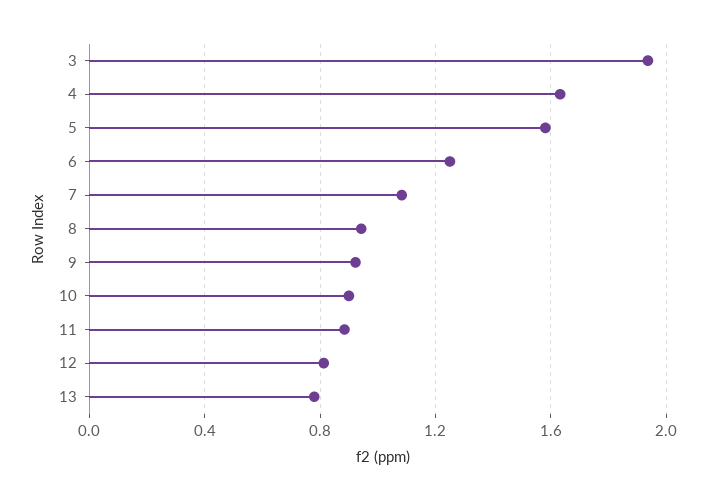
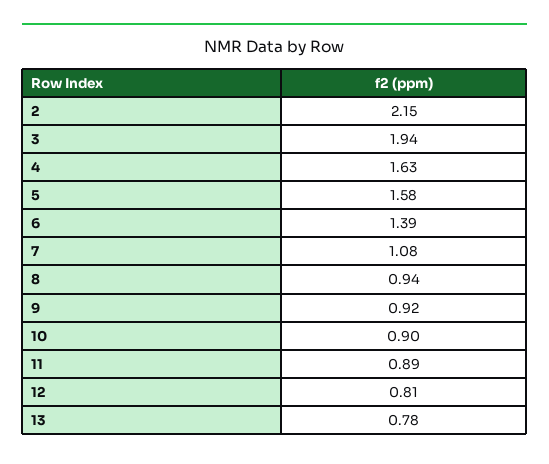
6: 1.25 -> 1.39
2: none -> 2.15

